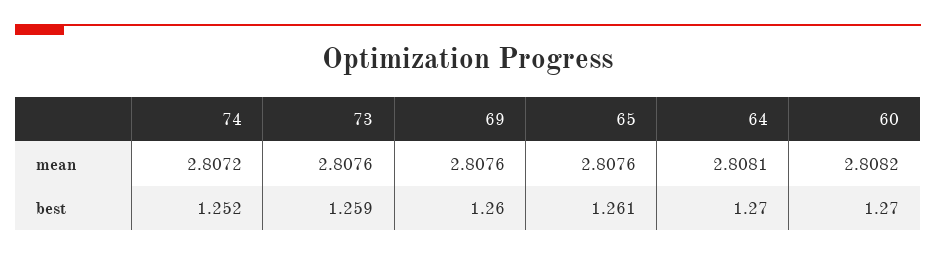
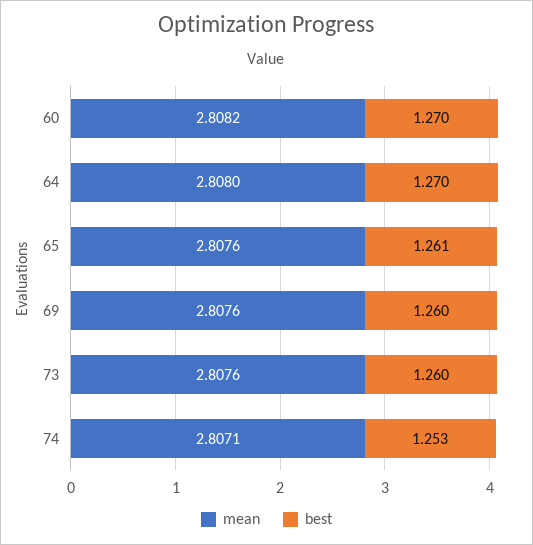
mean, 74: 2.8072 -> 2.8071
mean, 64: 2.8081 -> 2.808
best, 74: 1.252 -> 1.253
best, 73: 1.259 -> 1.26

